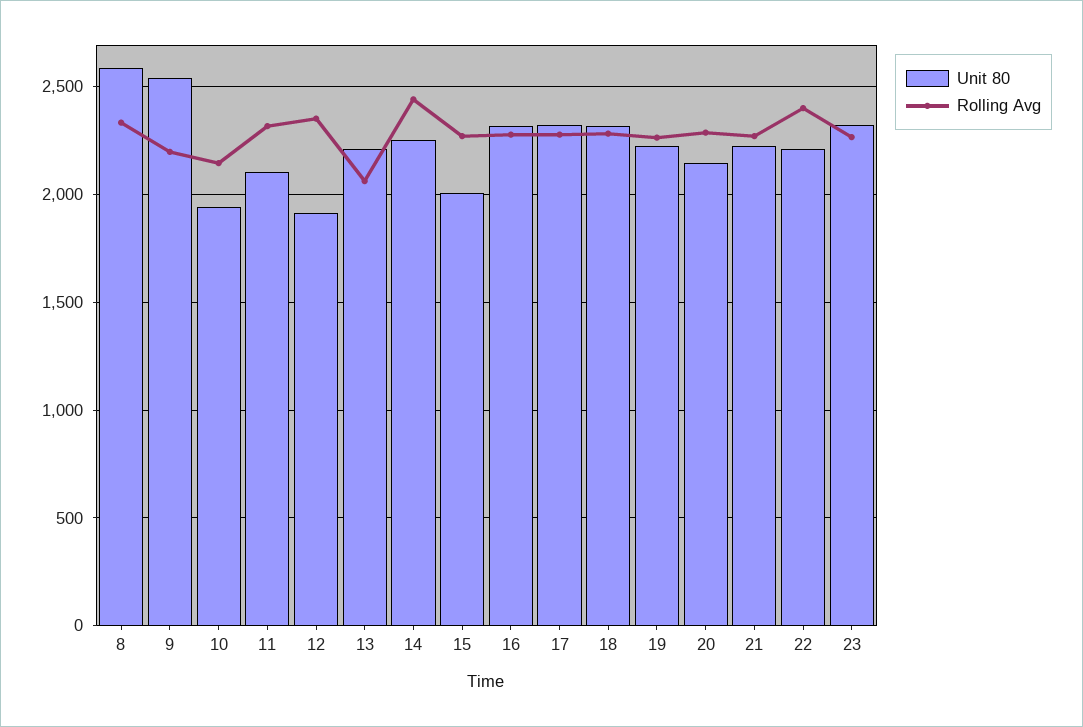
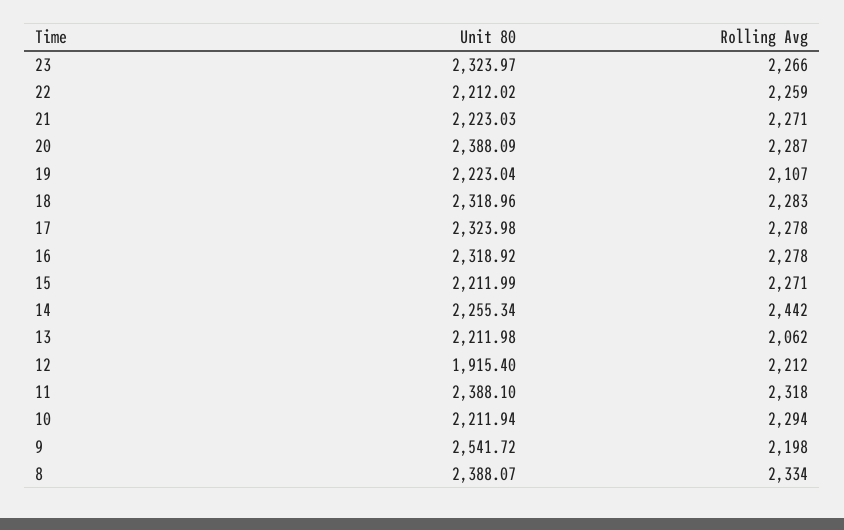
Unit 80, 8: 2600 -> 2388.07
Unit 80, 10: 1950 -> 2211.94
Rolling Avg, 10: 2150 -> 2294
Unit 80, 11: 2100 -> 2388.1
Rolling Avg, 12: 2350 -> 2212
Unit 80, 15: 2000 -> 2211.99
Rolling Avg, 19: 2250 -> 2107
Unit 80, 20: 2150 -> 2388.09
Rolling Avg, 22: 2400 -> 2259

